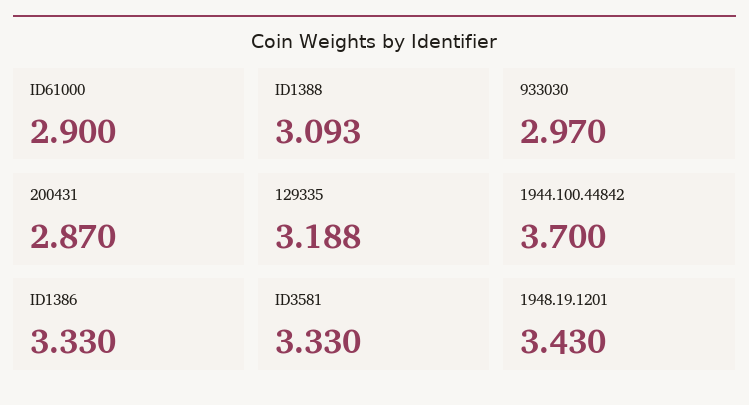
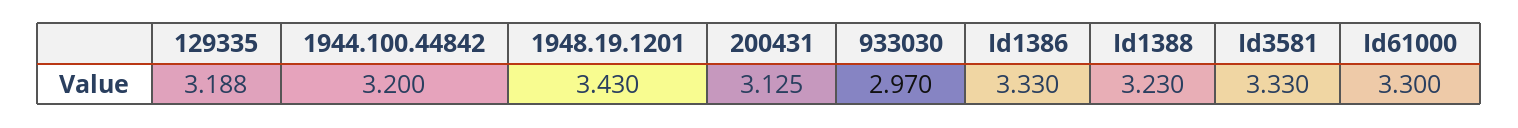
ID61000: 2.9 -> 3.3
ID1388: 3.093 -> 3.23
200431: 2.87 -> 3.125
1944.100.44842: 3.7 -> 3.2

